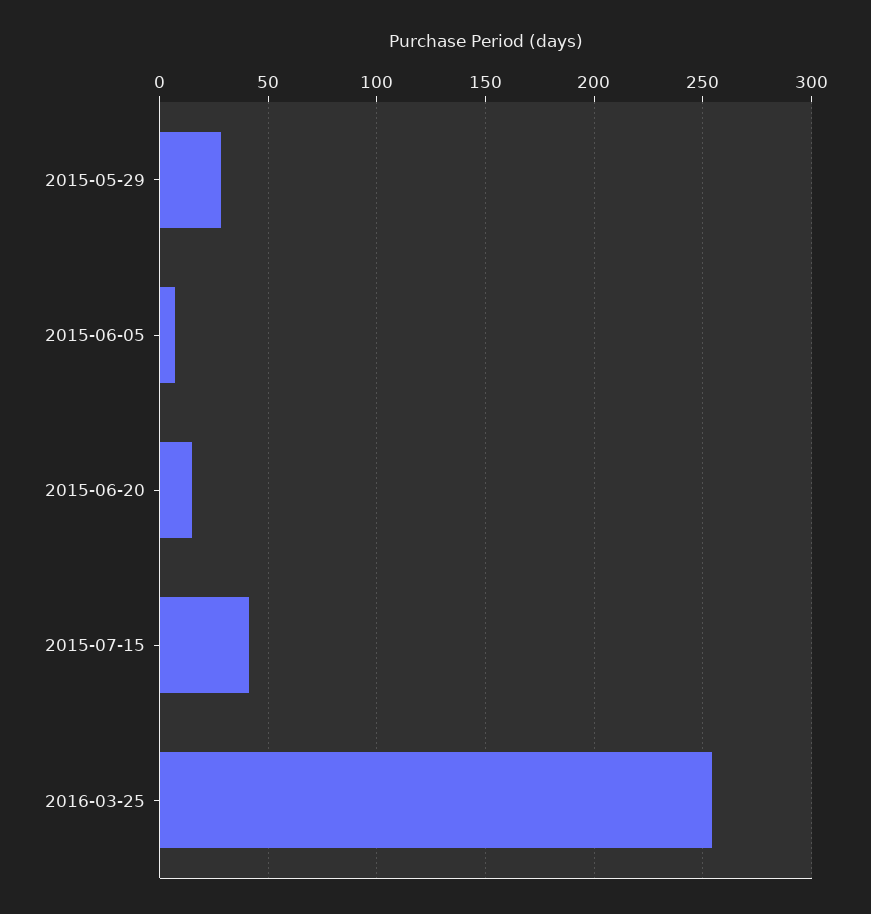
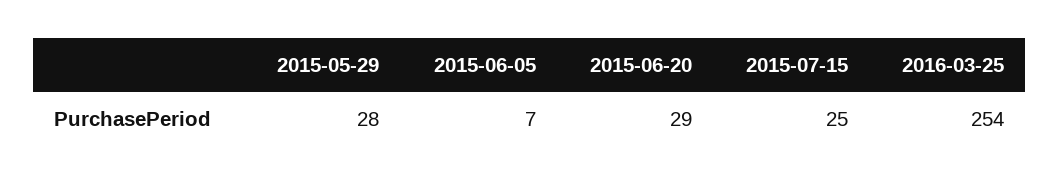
2015-06-20: 15 -> 29
2015-07-15: 40 -> 25

